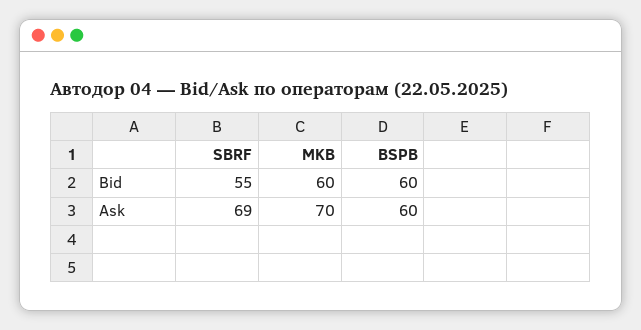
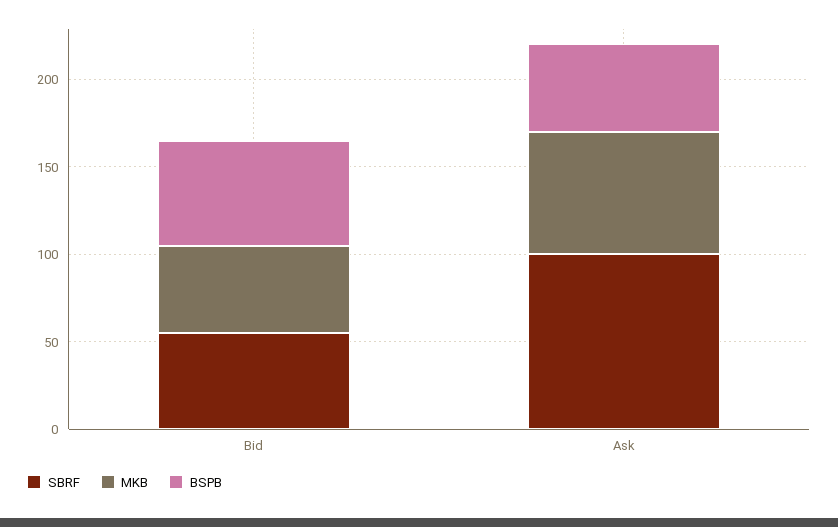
MKB, Bid: 60 -> 50
SBRF, Ask: 69 -> 100
BSPB, Ask: 60 -> 50

